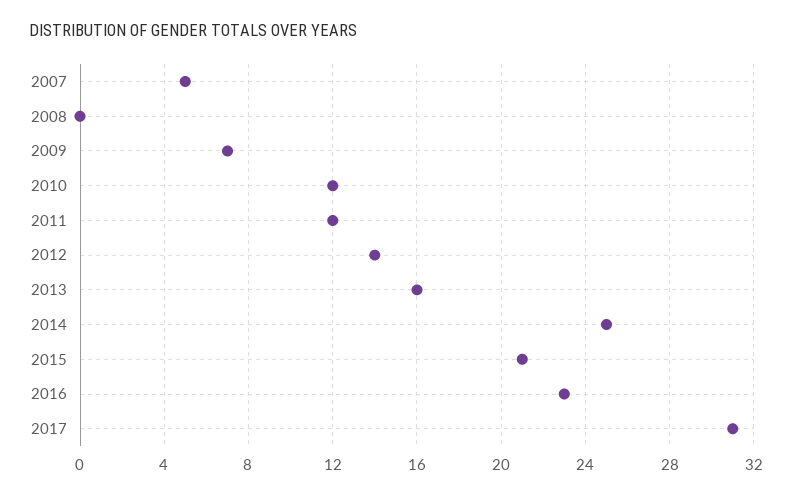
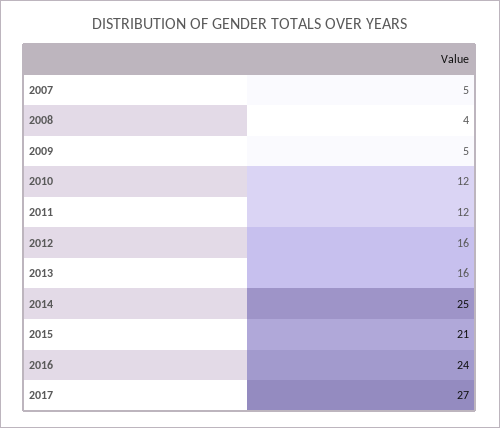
2008: 0 -> 4
2009: 7 -> 5
2012: 14 -> 16
2016: 23 -> 24
2017: 31 -> 27

